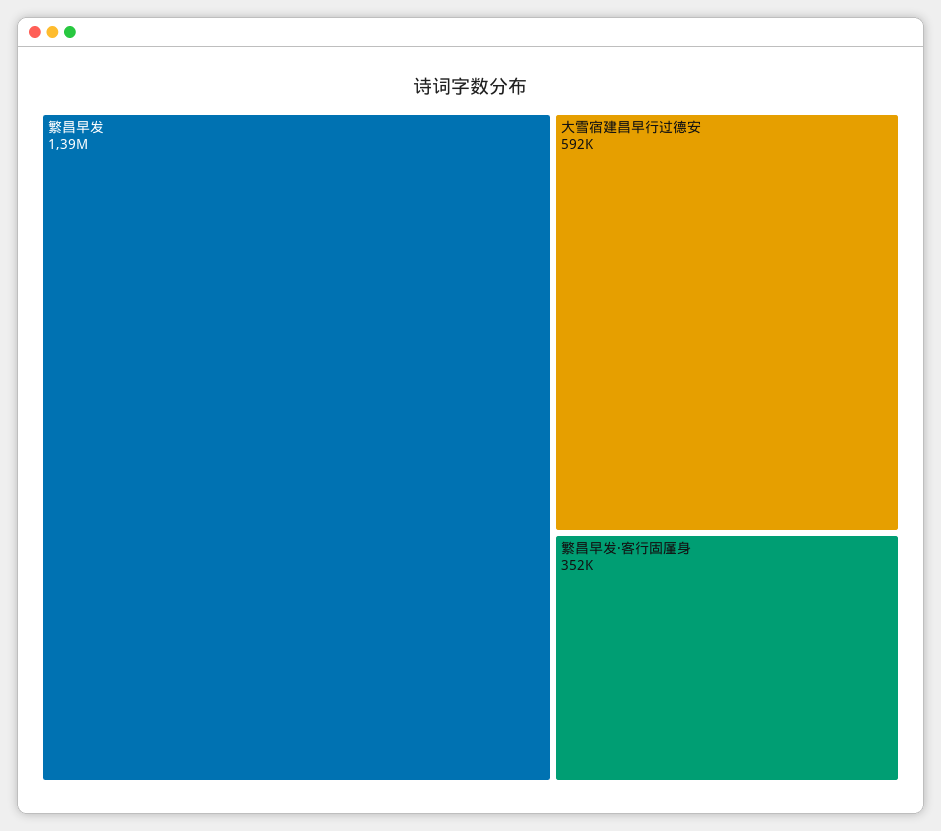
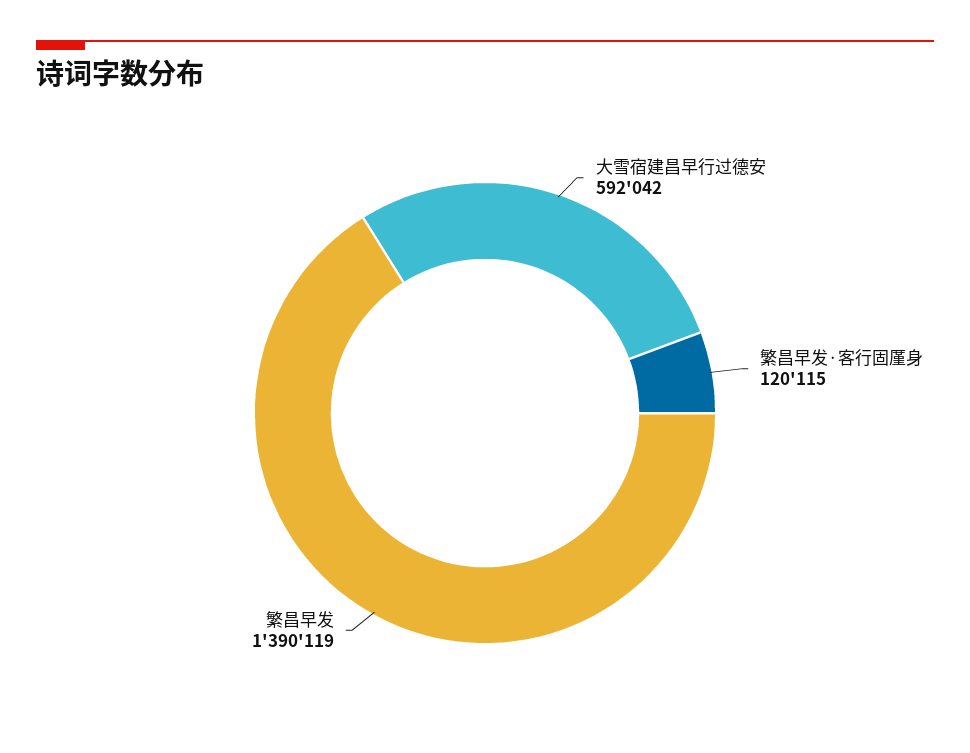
繁昌早发·客行固厪身: 352000 -> 120115

